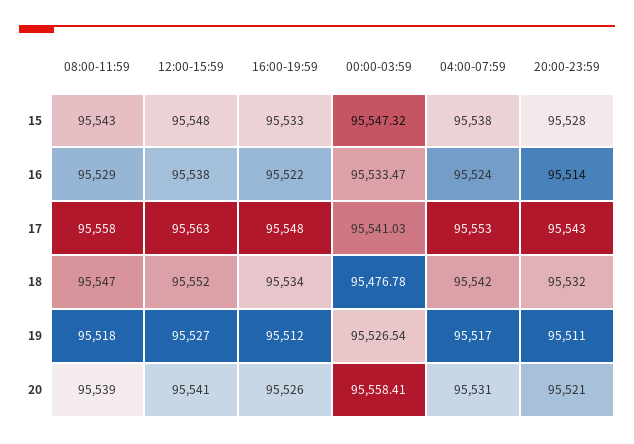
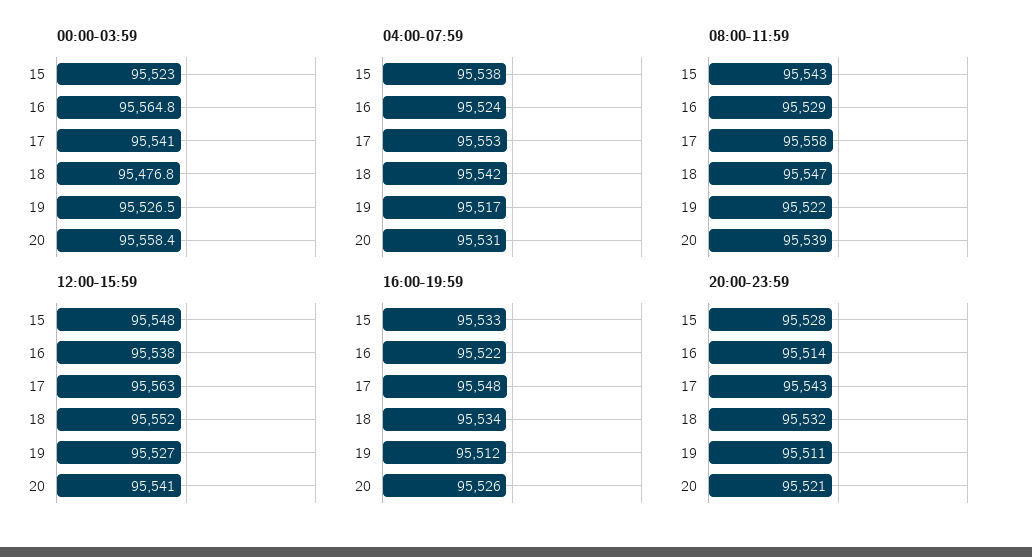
00:00-03:59, 15: 95547.32 -> 95523
00:00-03:59, 16: 95533.47 -> 95564.8
08:00-11:59, 19: 95518 -> 95522

